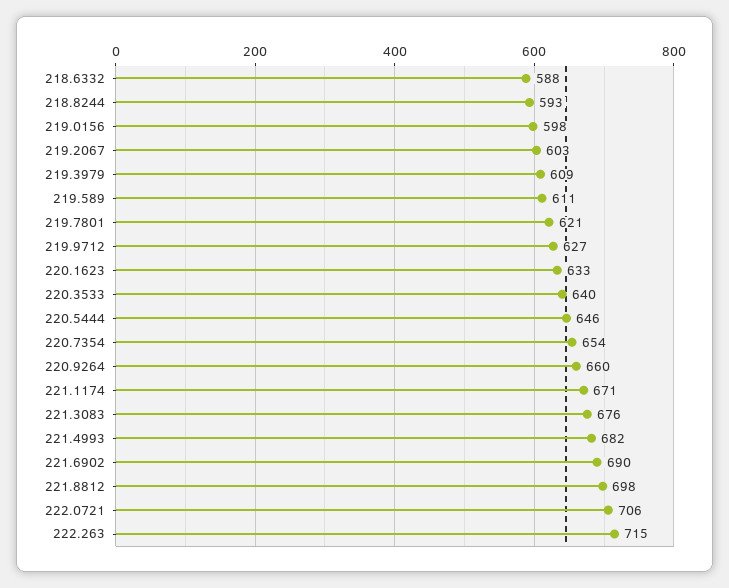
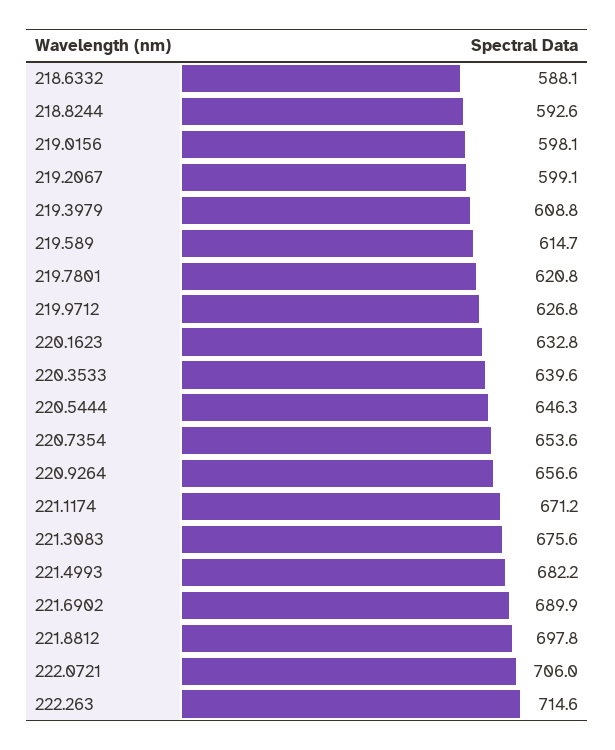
219.2067: 603 -> 599.1
219.589: 611 -> 614.7
220.9264: 660 -> 656.6

